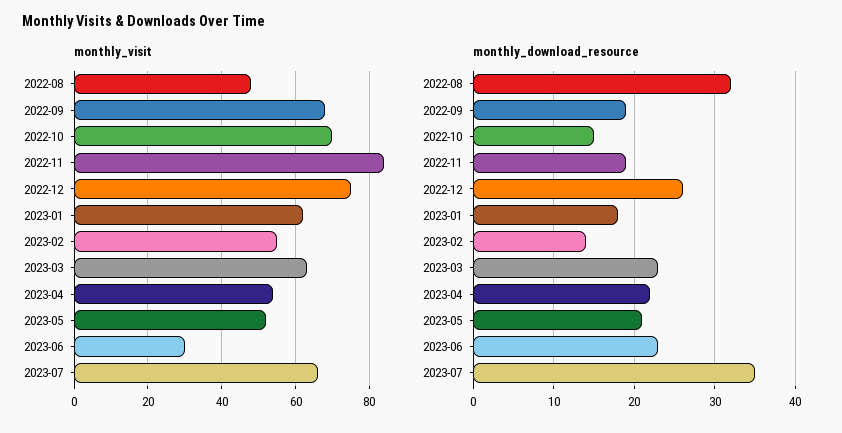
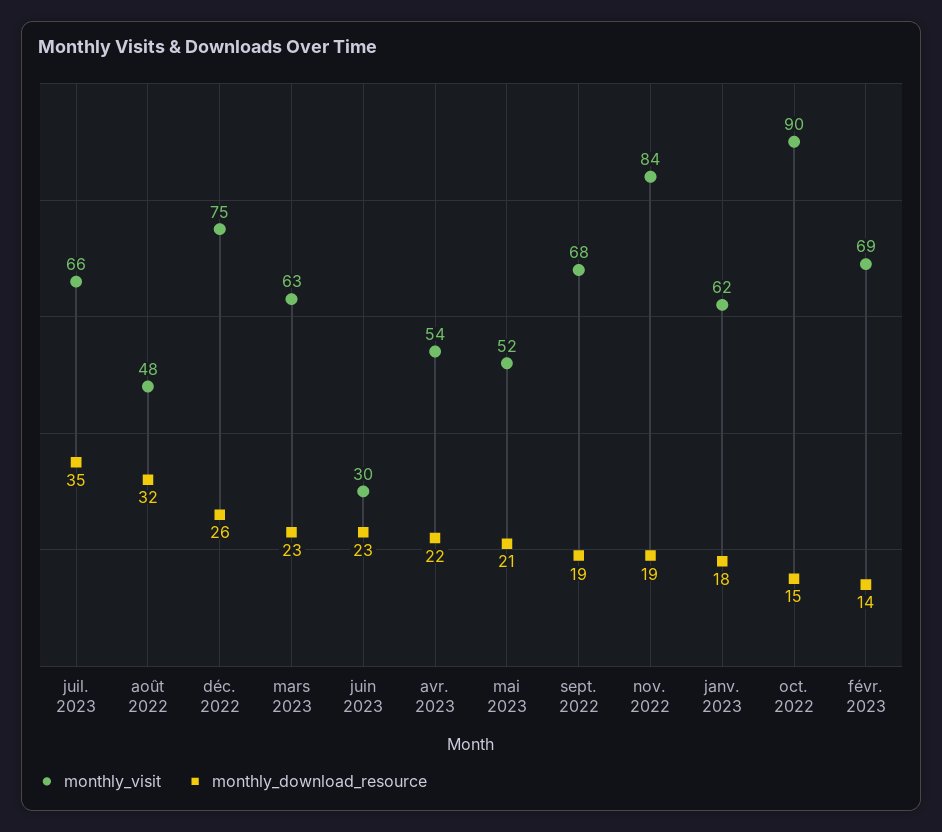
monthly_visit, 2022-10: 70 -> 90
monthly_visit, 2023-02: 55 -> 69

